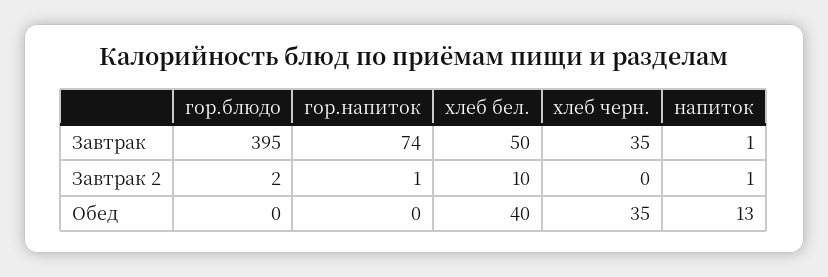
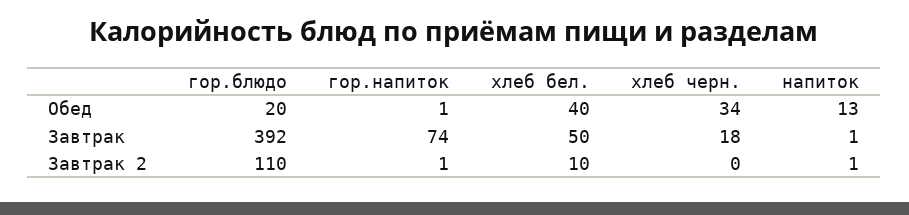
гор.блюдо, Завтрак: 395 -> 392
хлеб черн., Завтрак: 35 -> 18
гор.блюдо, Завтрак 2: 2 -> 110
гор.блюдо, Обед: 0 -> 20
гор.напиток, Обед: 0 -> 1
хлеб черн., Обед: 35 -> 34

